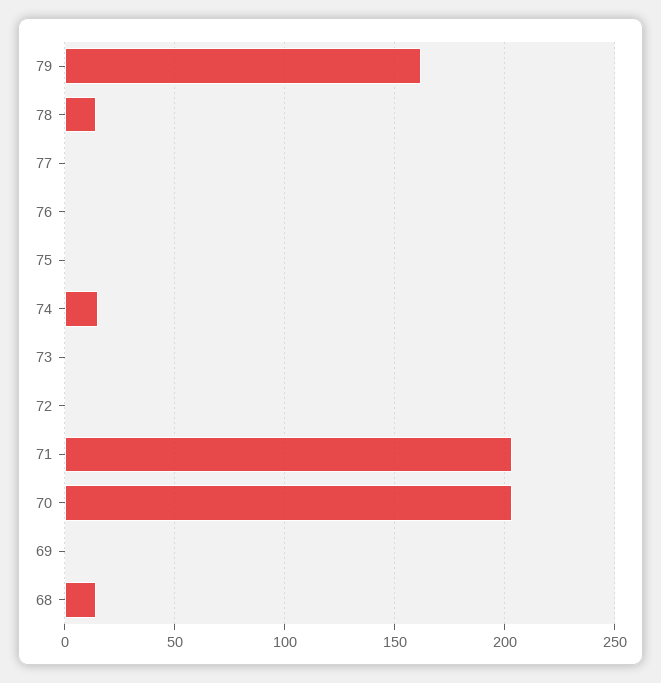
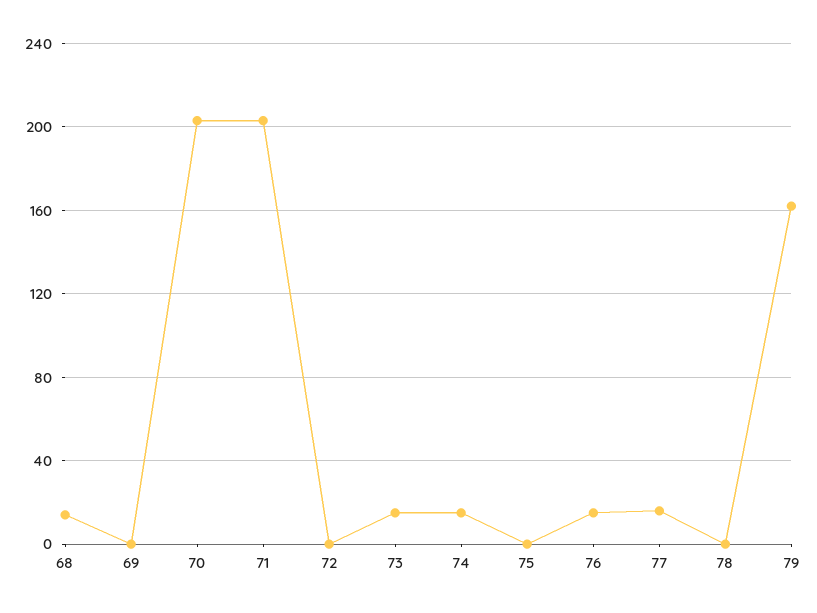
78: 15 -> 0
77: 0 -> 15
76: 0 -> 15
73: 0 -> 15

